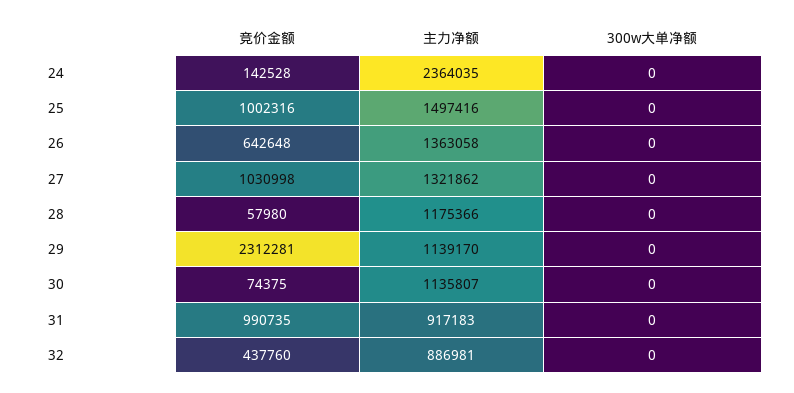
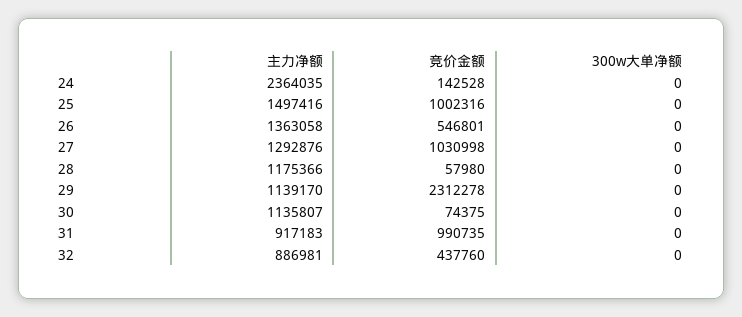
竞价金额, 26: 642648 -> 546801
主力净额, 27: 1321862 -> 1292876
竞价金额, 29: 2312281 -> 2312278

